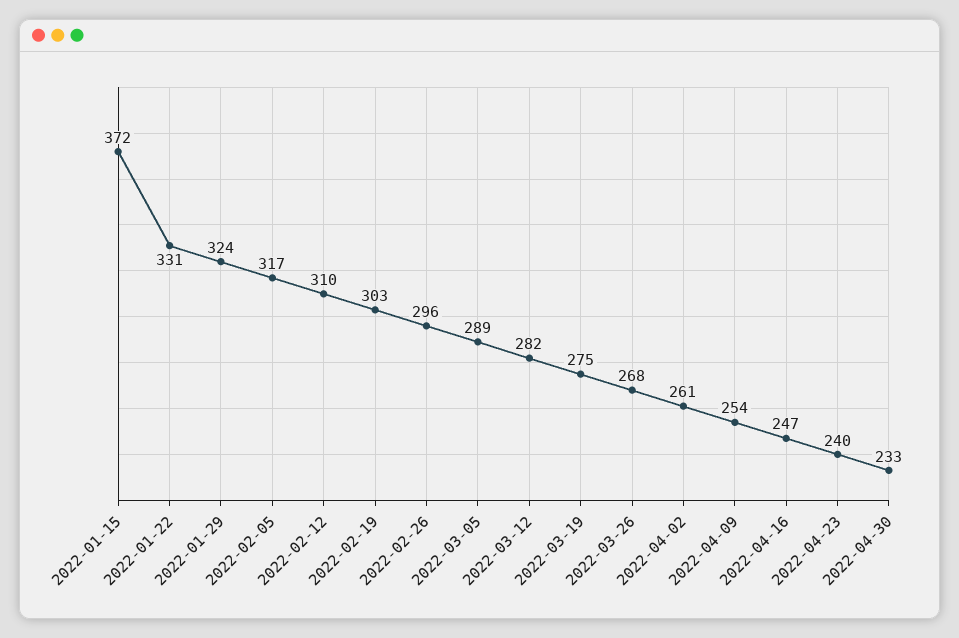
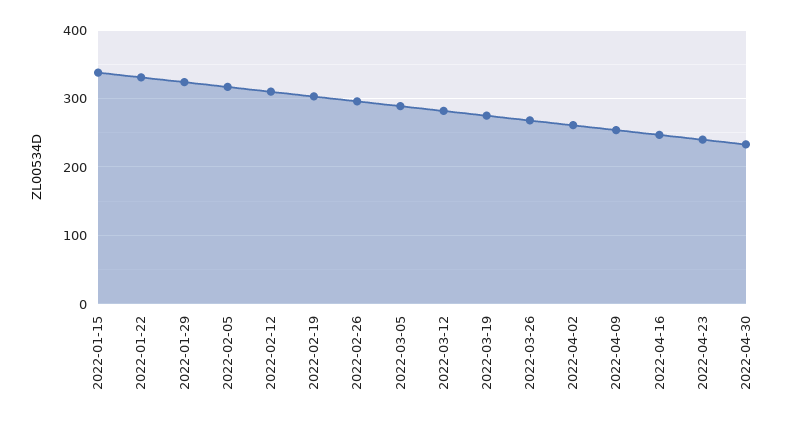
2022-01-15: 372 -> 340

